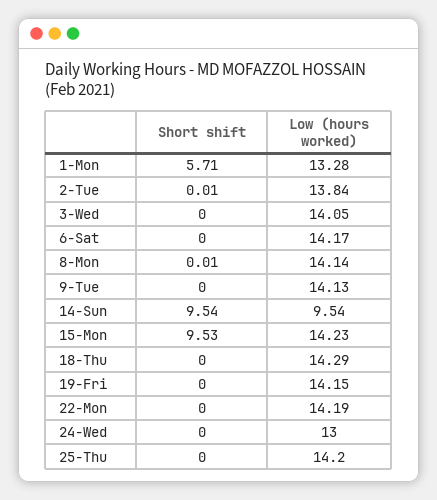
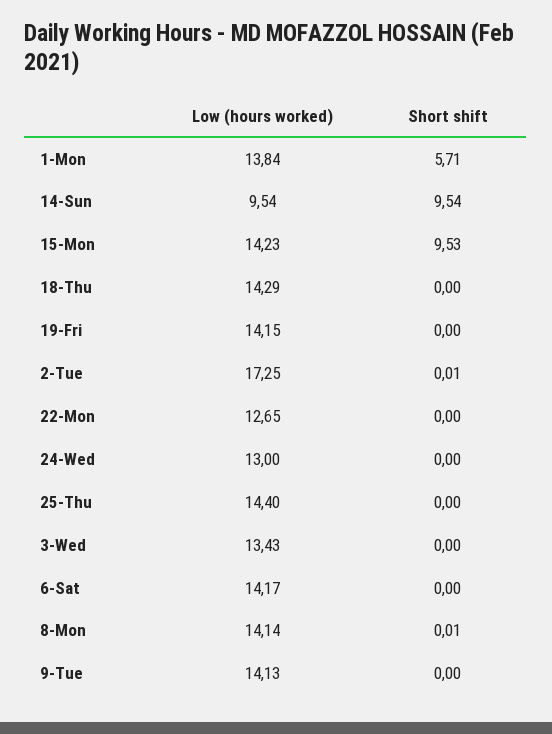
Low (hours worked), 1-Mon: 13.28 -> 13.84
Low (hours worked), 2-Tue: 13.84 -> 17.25
Low (hours worked), 3-Wed: 14.05 -> 13.43
Low (hours worked), 22-Mon: 14.19 -> 12.65
Low (hours worked), 25-Thu: 14.2 -> 14.4

